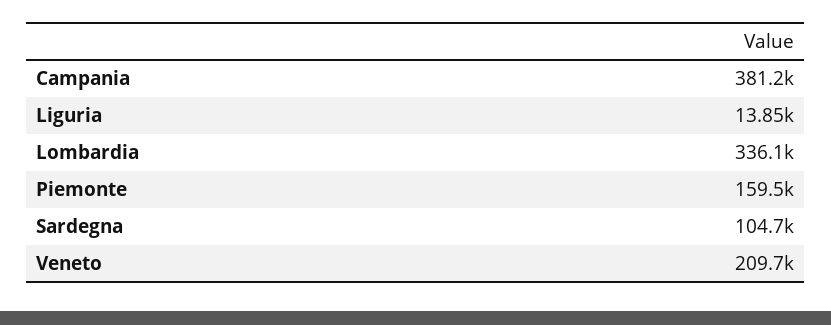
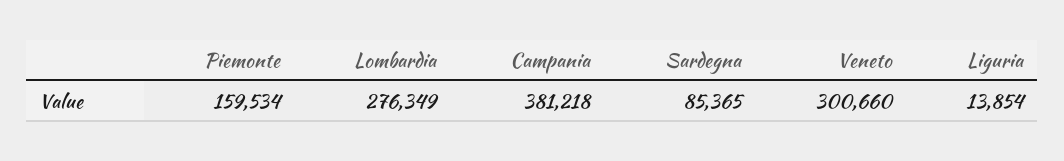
Lombardia: 336100 -> 276349
Sardegna: 104700 -> 85365
Veneto: 209700 -> 300660

